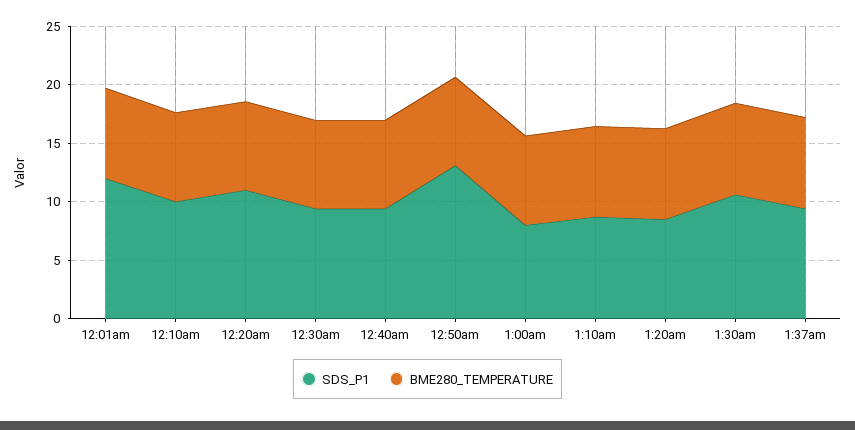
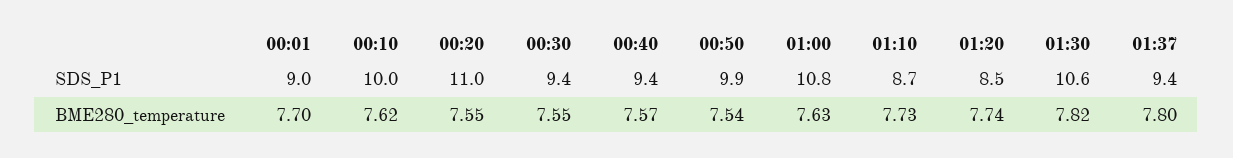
SDS_P1, 12:01am: 12 -> 9
SDS_P1, 12:50am: 13 -> 9.9
SDS_P1, 1:00am: 8 -> 10.8

